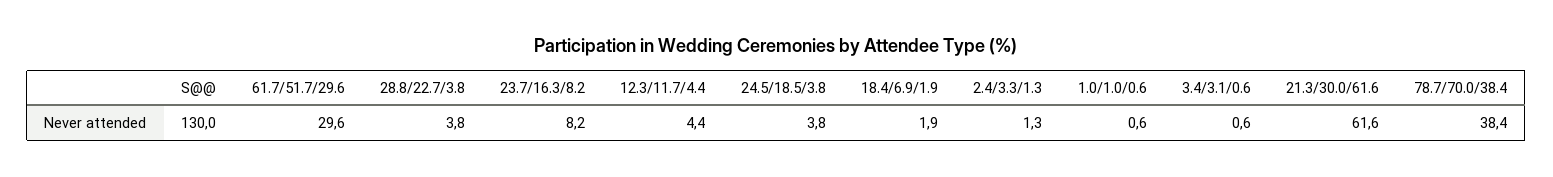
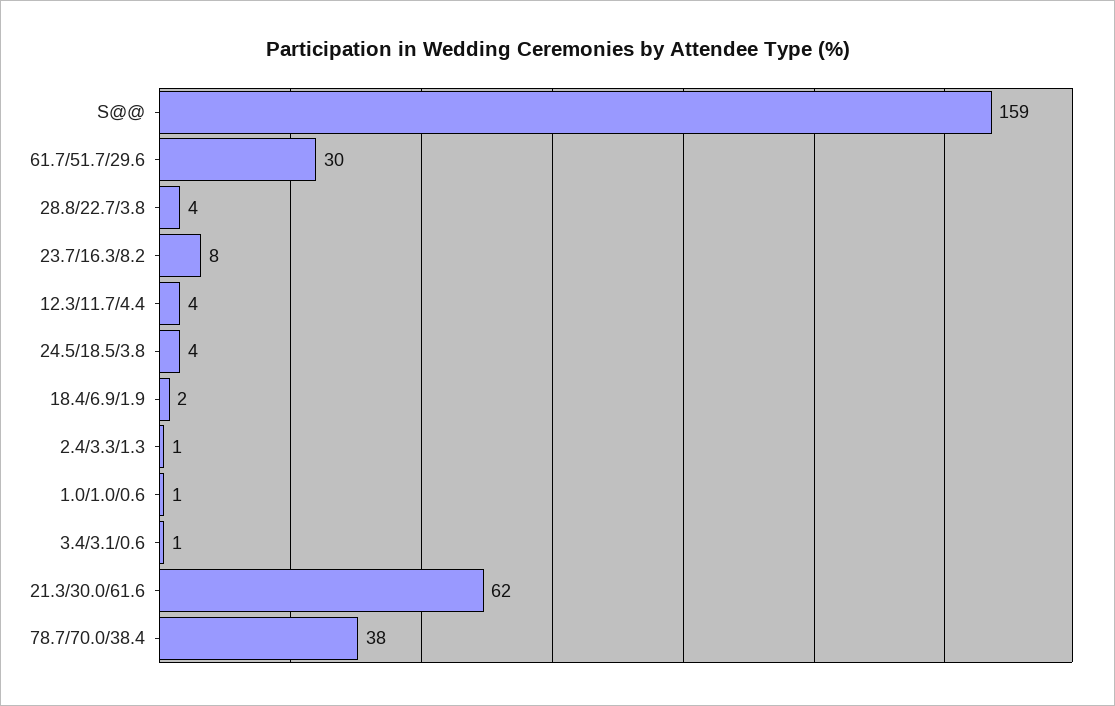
S@@: 130 -> 159

